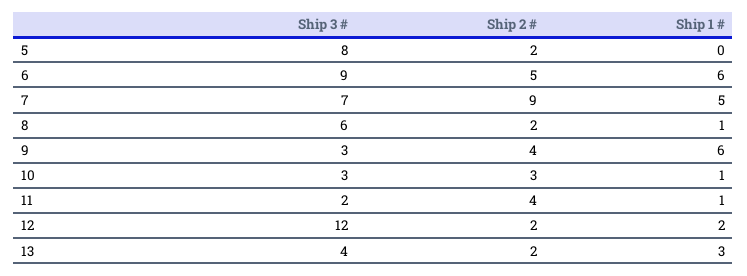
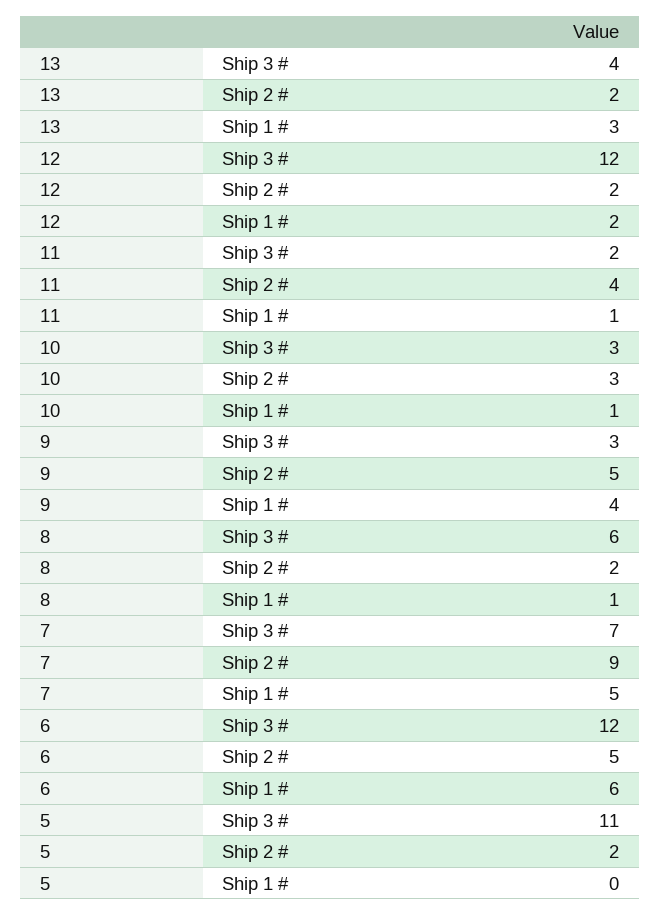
Ship 3 #, 5: 8 -> 11
Ship 3 #, 6: 9 -> 12
Ship 2 #, 9: 4 -> 5
Ship 1 #, 9: 6 -> 4

